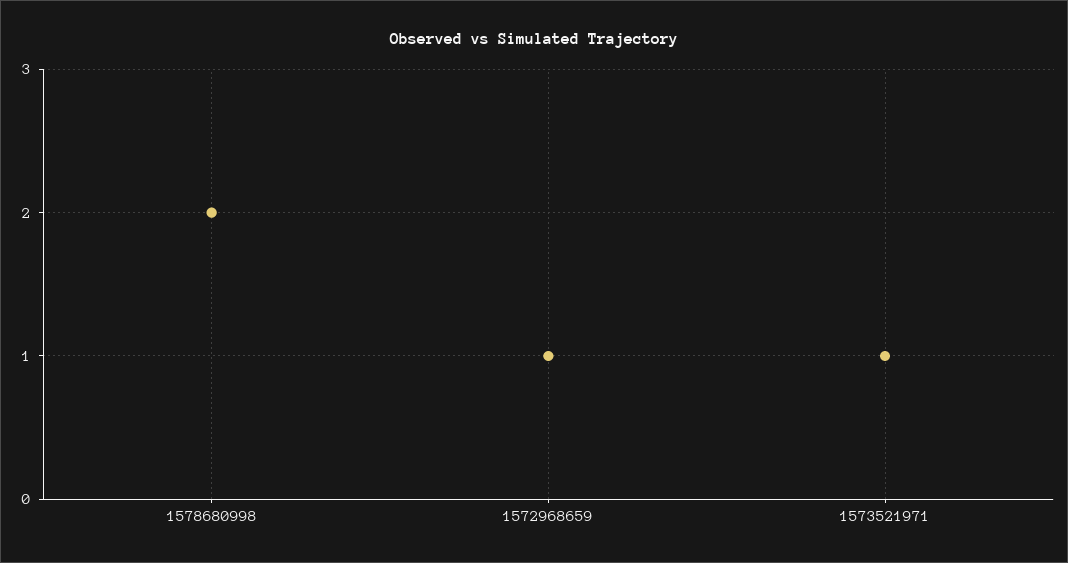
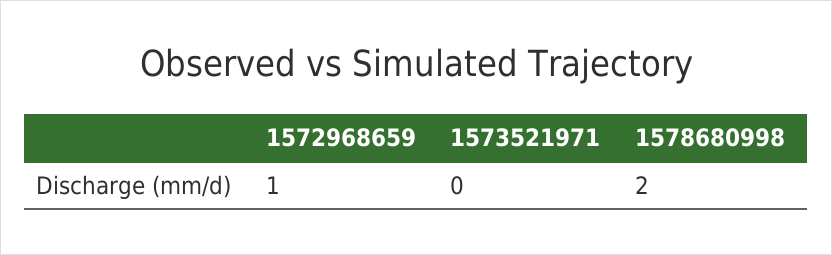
1573521971: 1 -> 0

